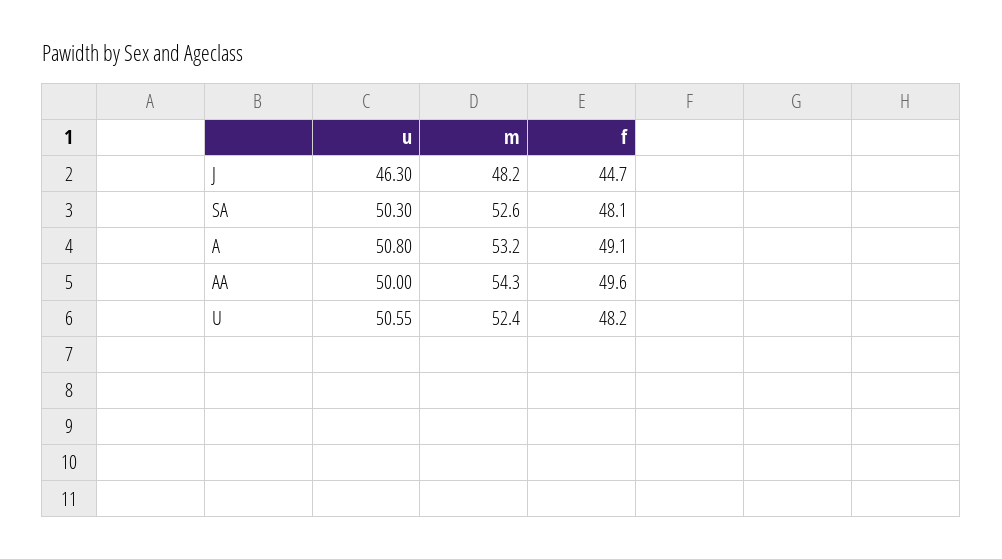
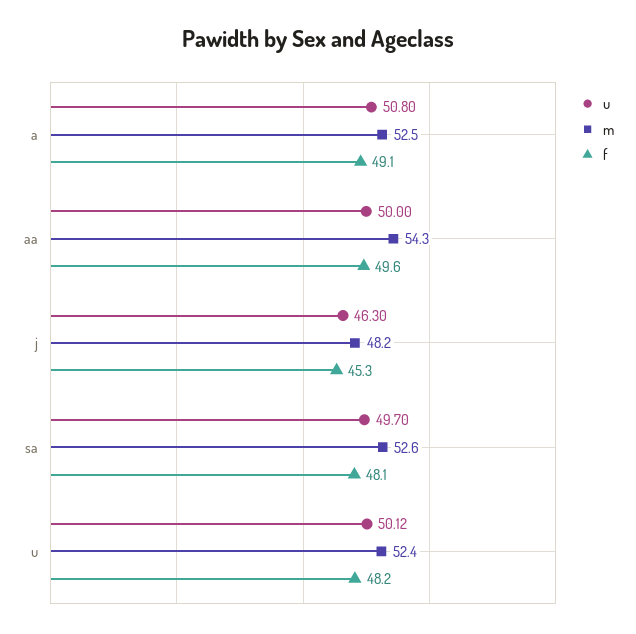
f, J: 44.7 -> 45.3
u, SA: 50.3 -> 49.7
m, A: 53.2 -> 52.5
u, U: 50.55 -> 50.12

